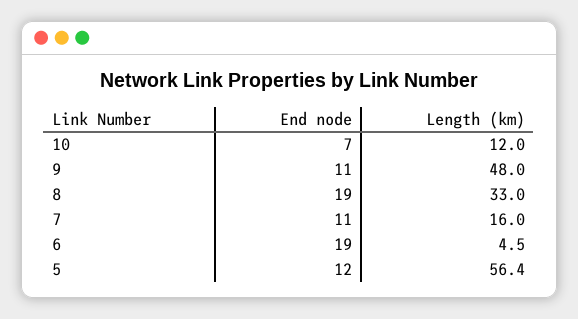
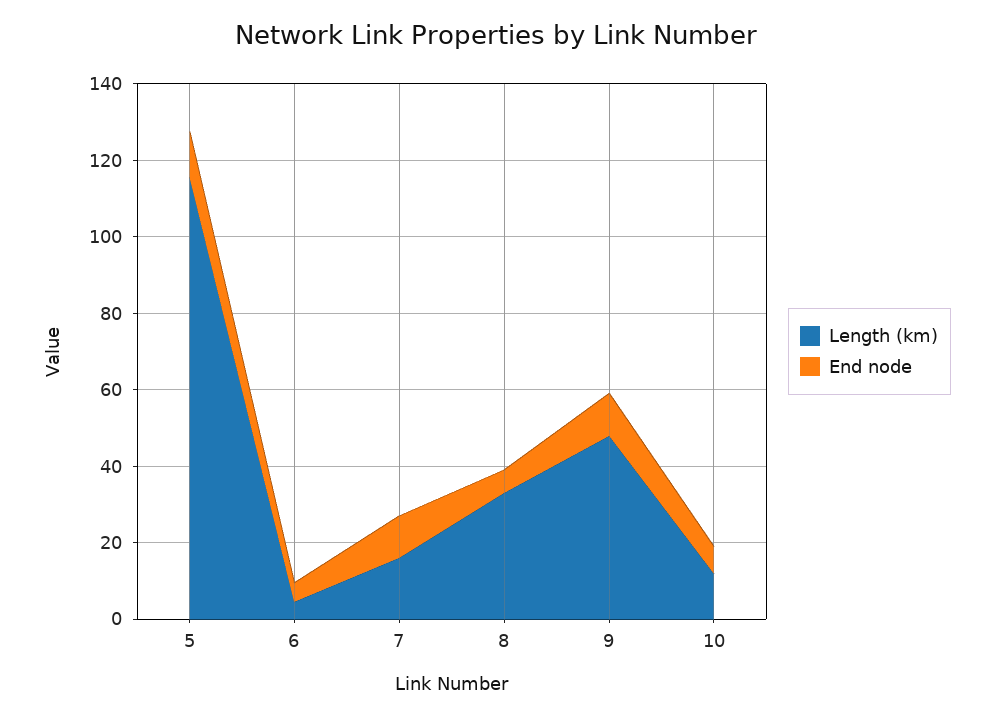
End node, 8: 19 -> 5
End node, 6: 19 -> 5
Length (km), 5: 56.4 -> 115

